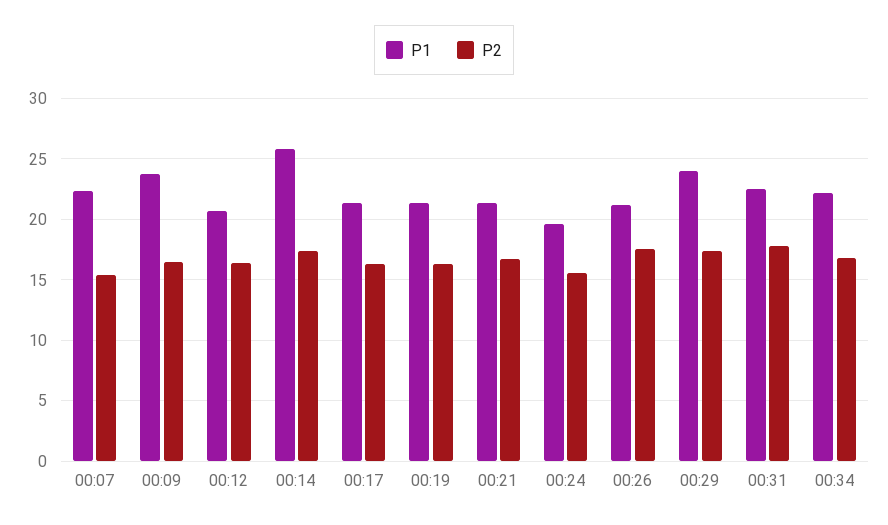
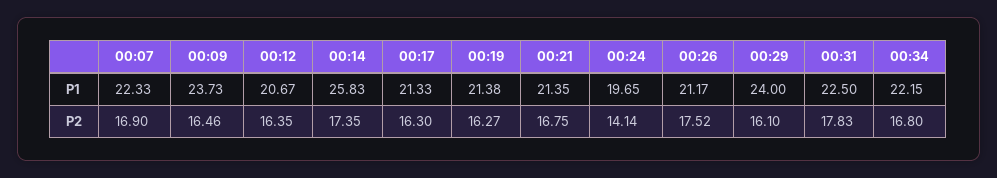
P2, 00:07: 15.5 -> 16.9
P2, 00:24: 15.5 -> 14.14
P2, 00:29: 17.5 -> 16.1

